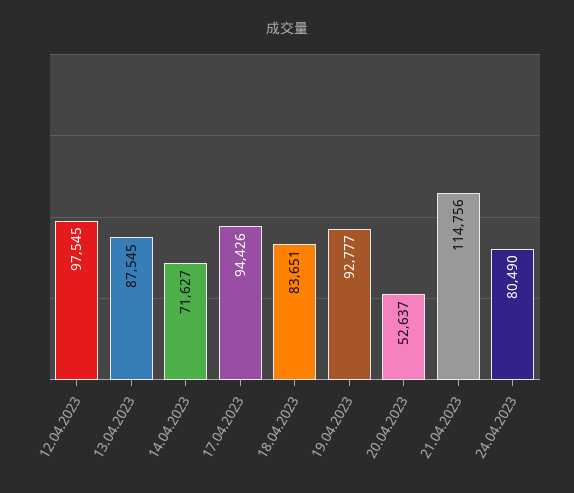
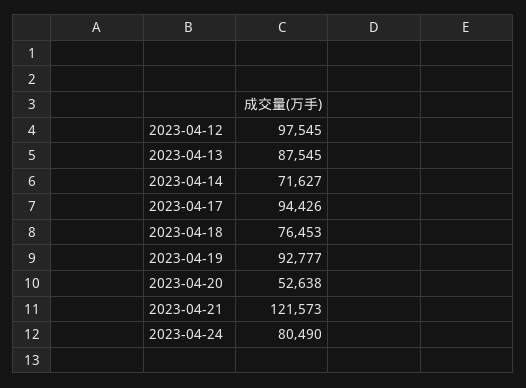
18.04.2023: 83651 -> 76453
20.04.2023: 52637 -> 52638
21.04.2023: 114756 -> 121573

